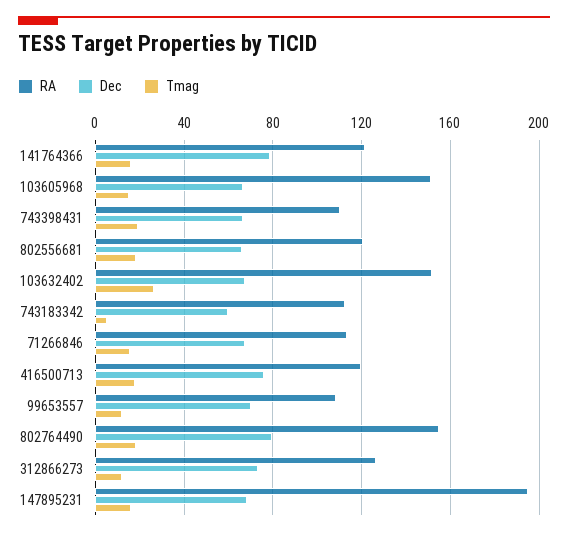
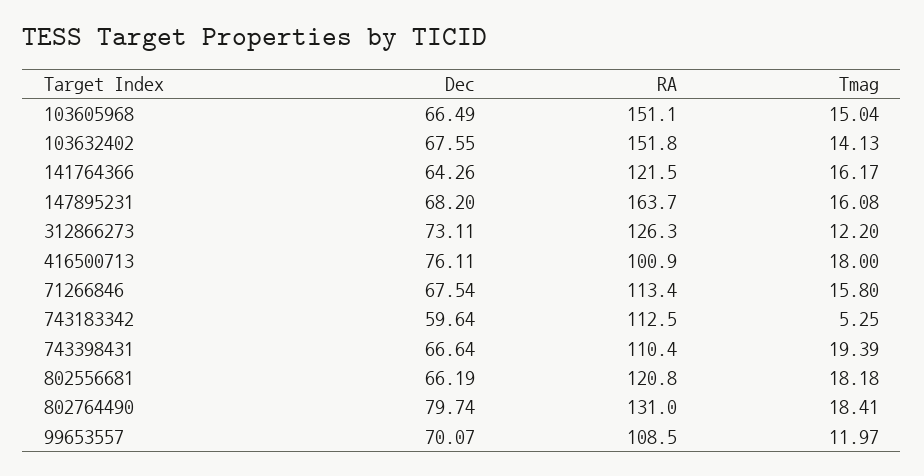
Dec, 141764366: 80 -> 64.26
Tmag, 103632402: 25 -> 14.13
RA, 416500713: 120 -> 100.9
RA, 802764490: 155 -> 131
RA, 147895231: 195 -> 163.7

